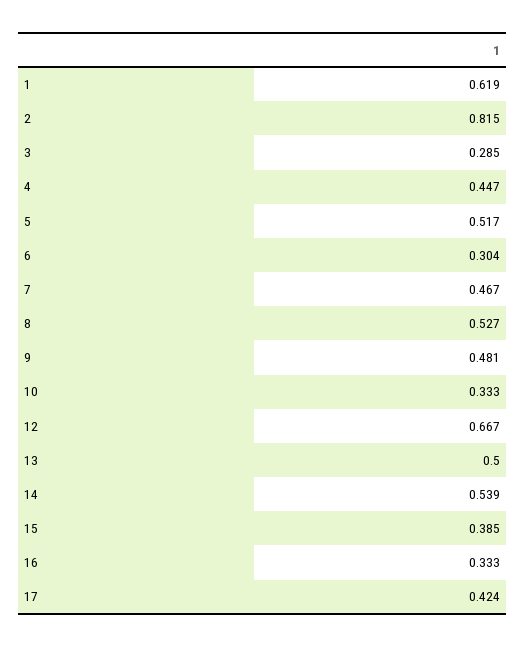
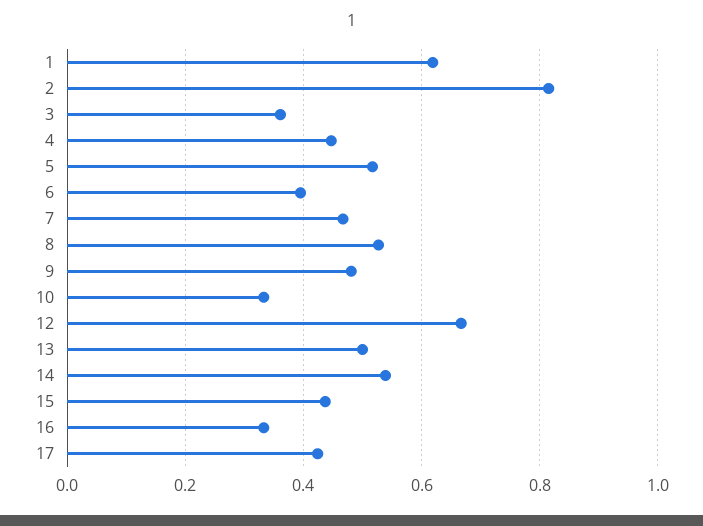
3: 0.285 -> 0.36
6: 0.304 -> 0.4
15: 0.385 -> 0.44

